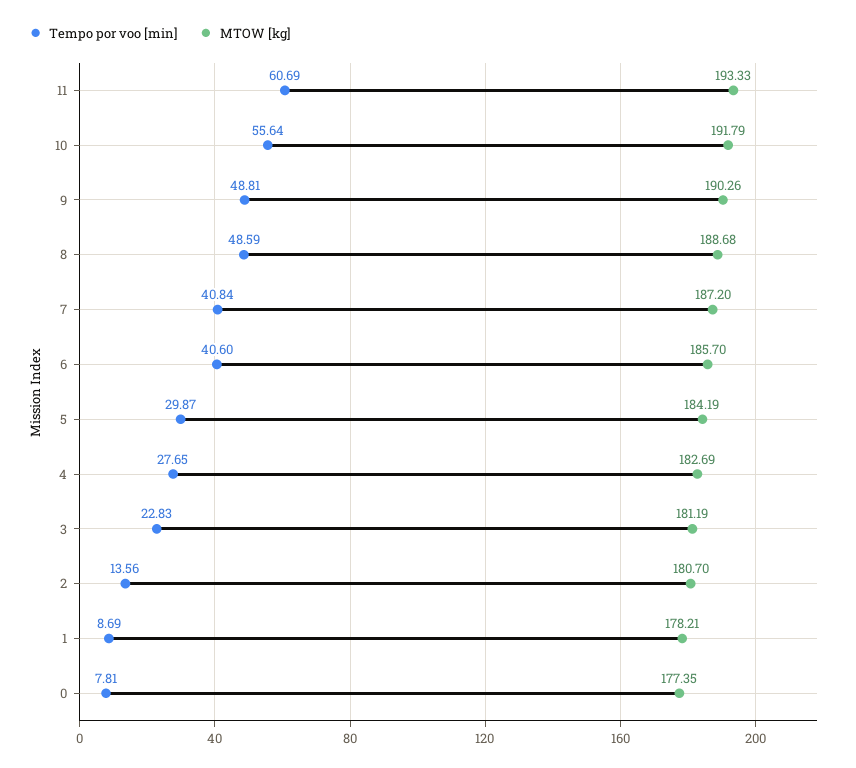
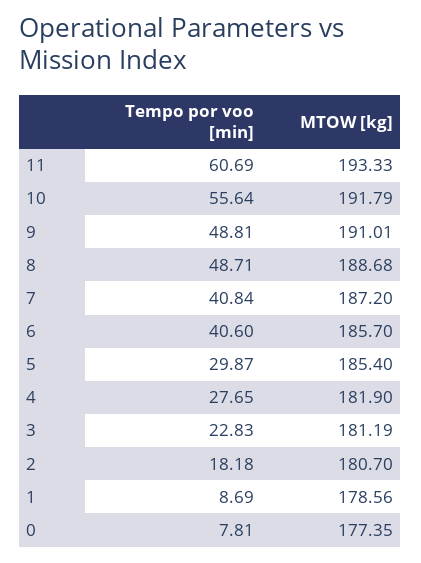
MTOW [kg], 9: 190.26 -> 191.01
Tempo por voo [min], 8: 48.59 -> 48.71
MTOW [kg], 5: 184.19 -> 185.4
MTOW [kg], 4: 182.69 -> 181.9
Tempo por voo [min], 2: 13.56 -> 18.18
MTOW [kg], 1: 178.21 -> 178.56

